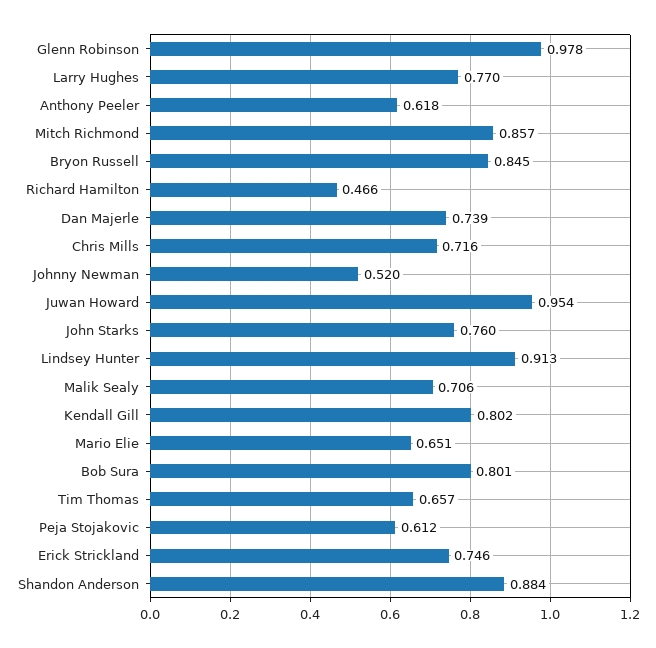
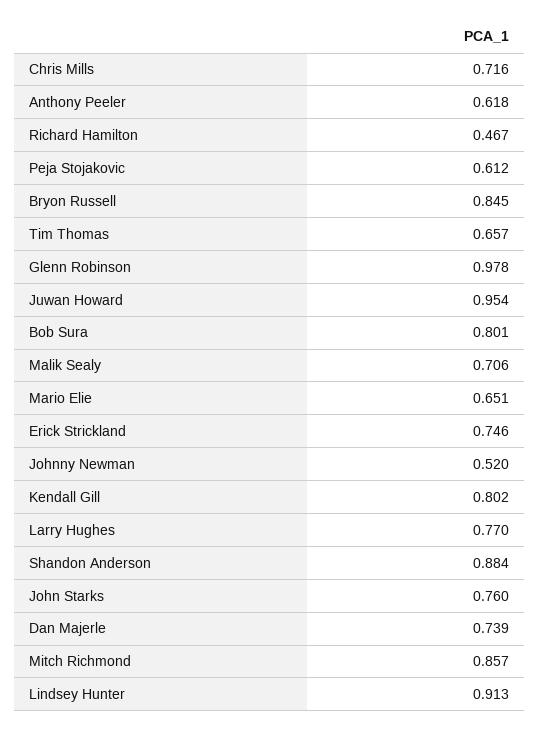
Richard Hamilton: 0.466 -> 0.467

